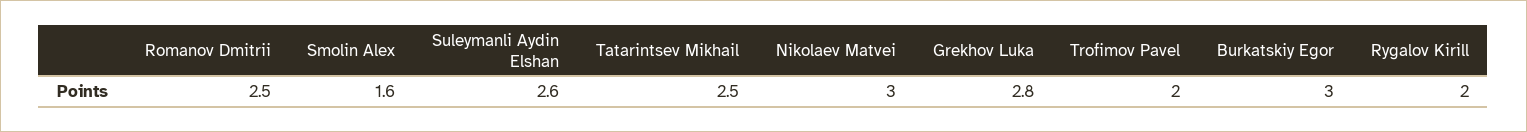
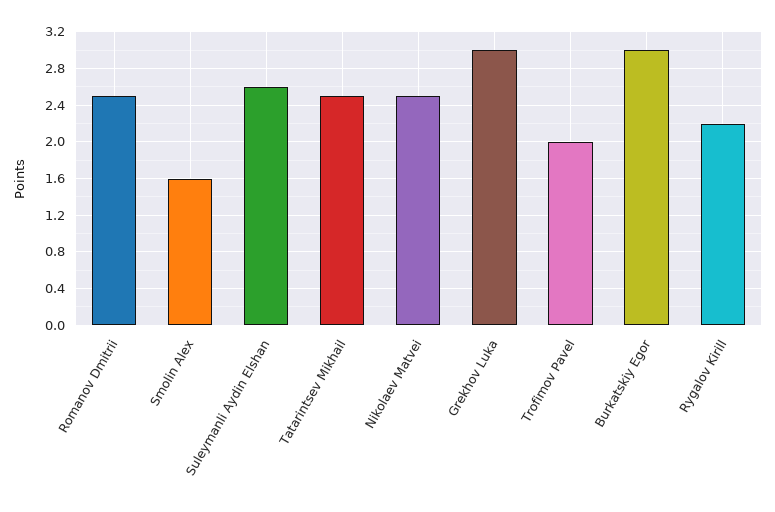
Nikolaev Matvei: 3 -> 2.5
Grekhov Luka: 2.8 -> 3
Rygalov Kirill: 2 -> 2.2

